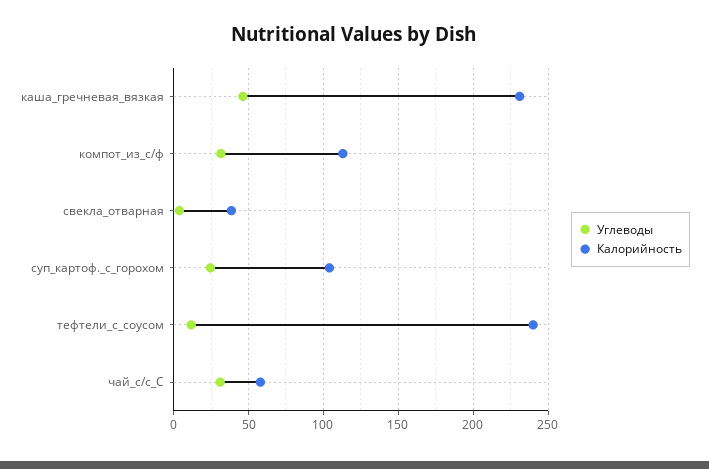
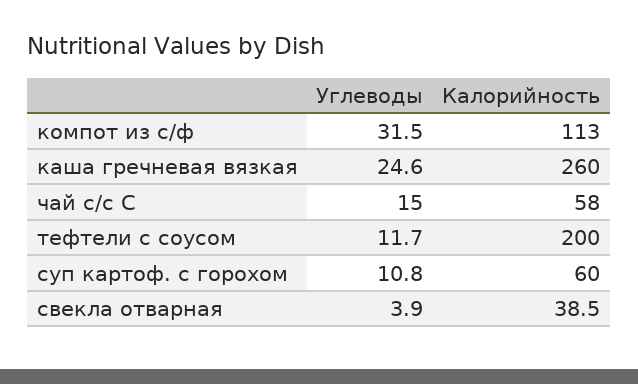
Углеводы, каша_гречневая_вязкая: 45 -> 24.6
Калорийность, каша_гречневая_вязкая: 230 -> 260
Углеводы, суп_картоф._с_горохом: 25 -> 10.8
Калорийность, суп_картоф._с_горохом: 105 -> 60
Калорийность, тефтели_с_соусом: 240 -> 200
Углеводы, чай_с/с_С: 30 -> 15

